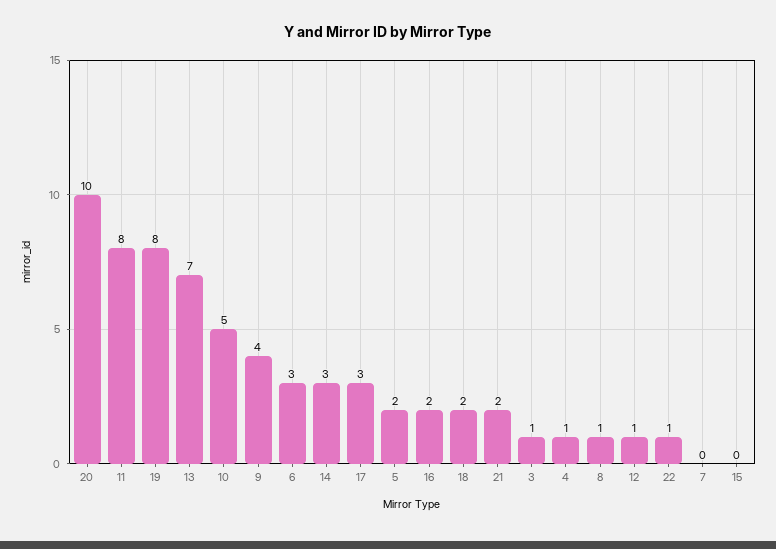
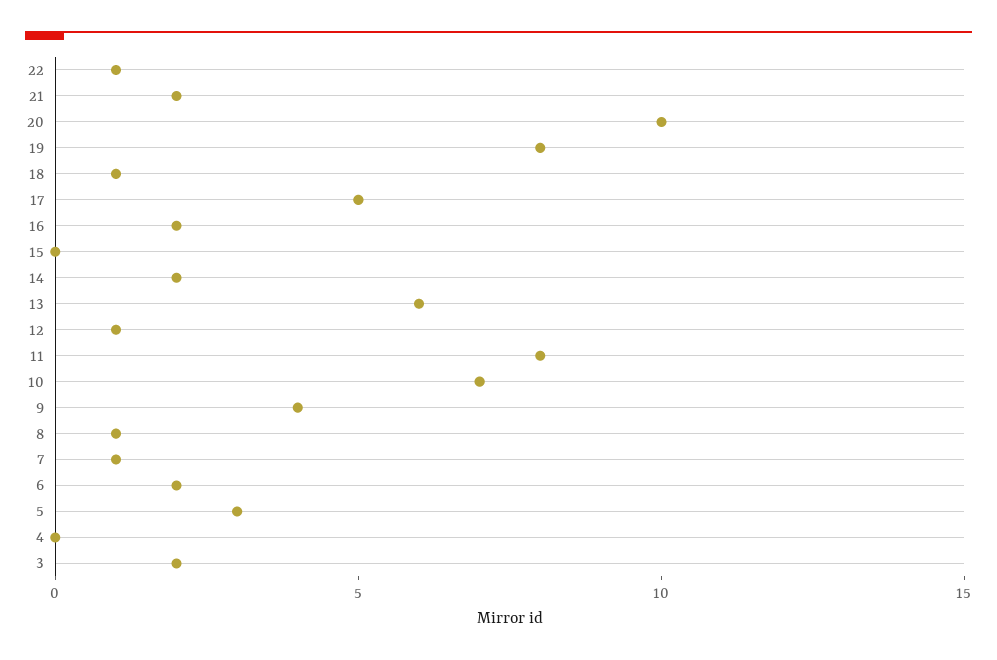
13: 7 -> 6
10: 5 -> 7
6: 3 -> 2
14: 3 -> 2
17: 3 -> 5
5: 2 -> 3
18: 2 -> 1
3: 1 -> 2
4: 1 -> 0
7: 0 -> 1

